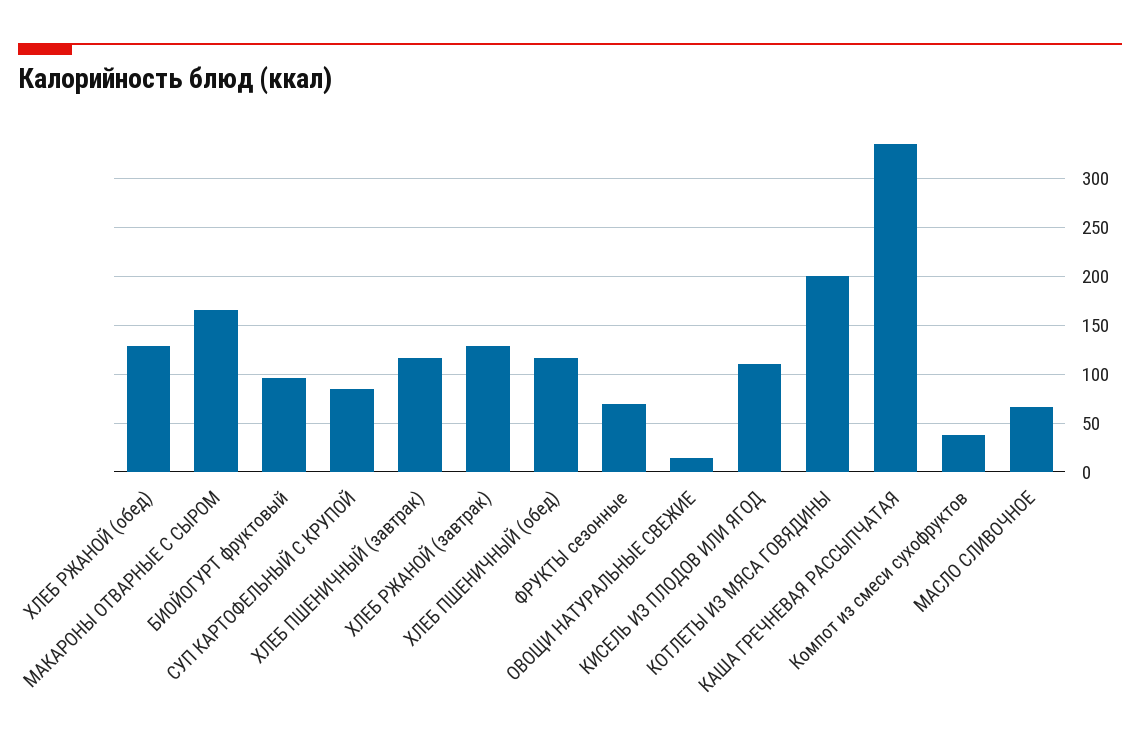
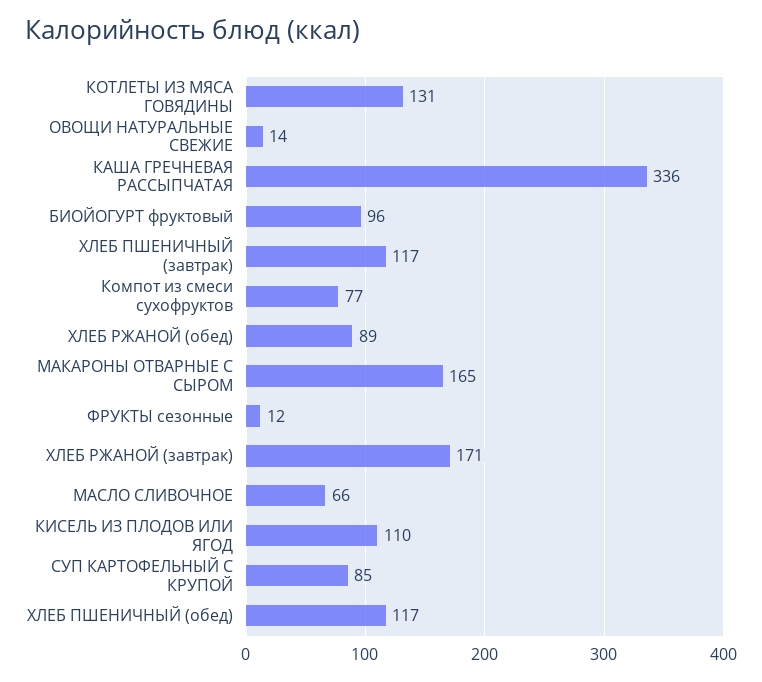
ХЛЕБ РЖАНОЙ (обед): 130 -> 89
ХЛЕБ РЖАНОЙ (завтрак): 130 -> 171
ФРУКТЫ сезонные: 70 -> 12
КОТЛЕТЫ ИЗ МЯСА ГОВЯДИНЫ: 200 -> 131
Компот из смеси сухофруктов: 40 -> 77

